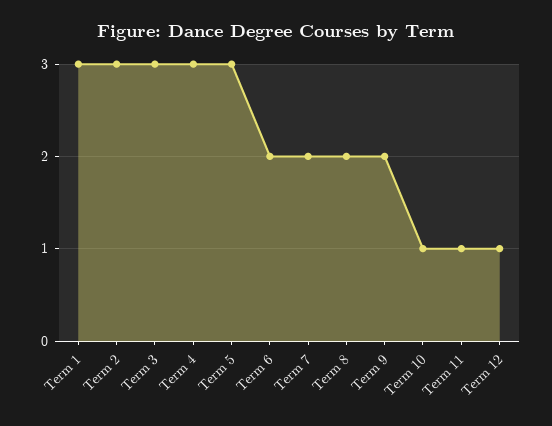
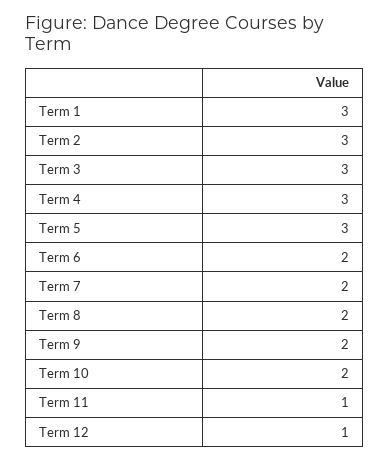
Term 10: 1 -> 2

